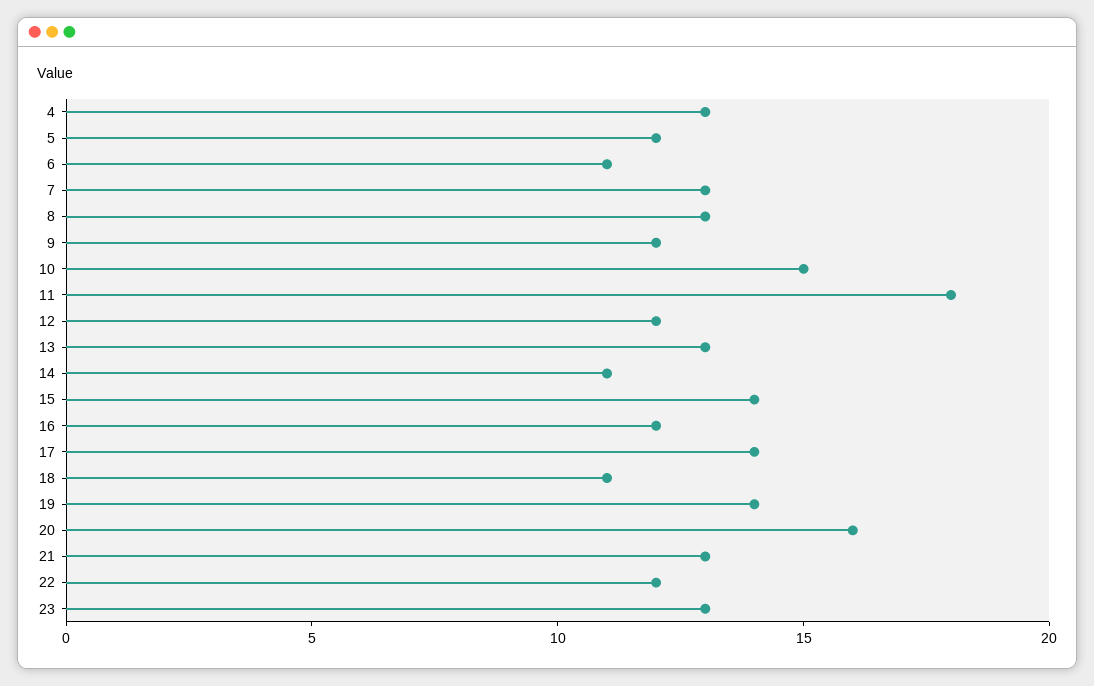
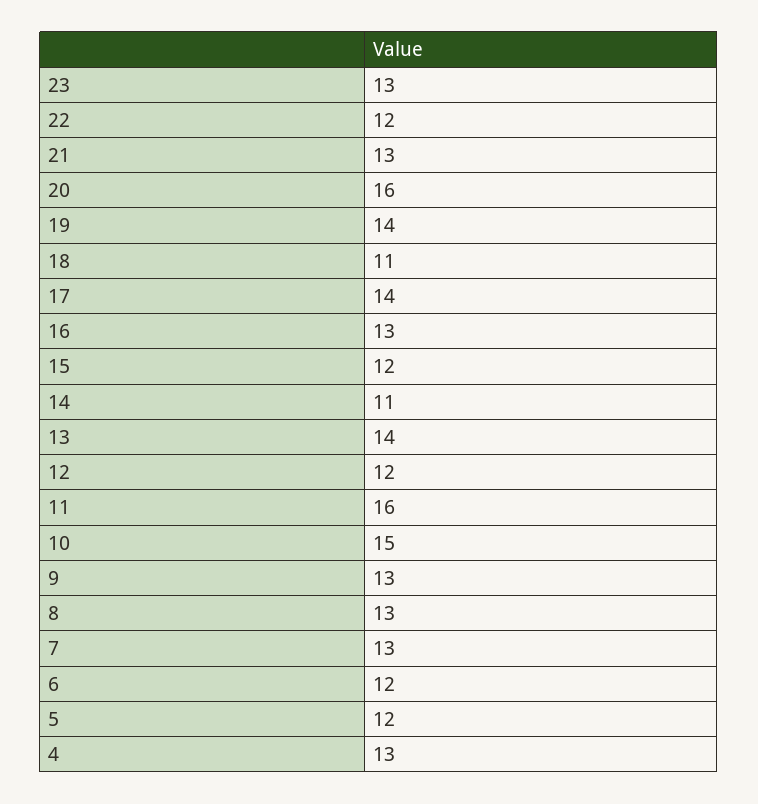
6: 11 -> 12
9: 12 -> 13
11: 18 -> 16
13: 13 -> 14
15: 14 -> 12
16: 12 -> 13

